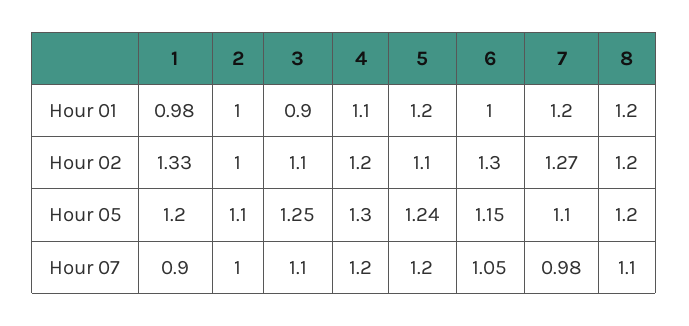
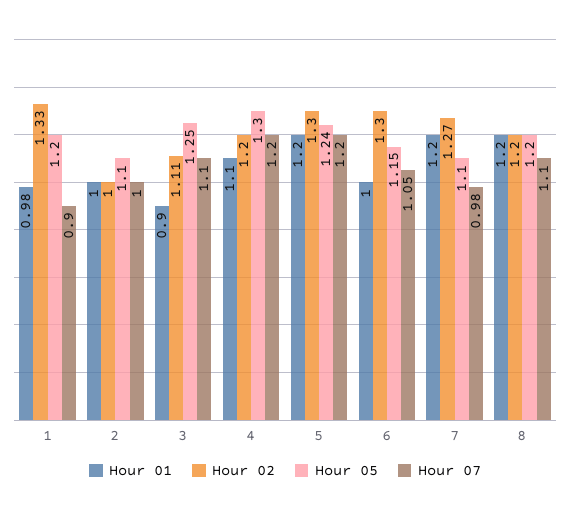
Hour 02, 3: 1.1 -> 1.11
Hour 02, 5: 1.1 -> 1.3

